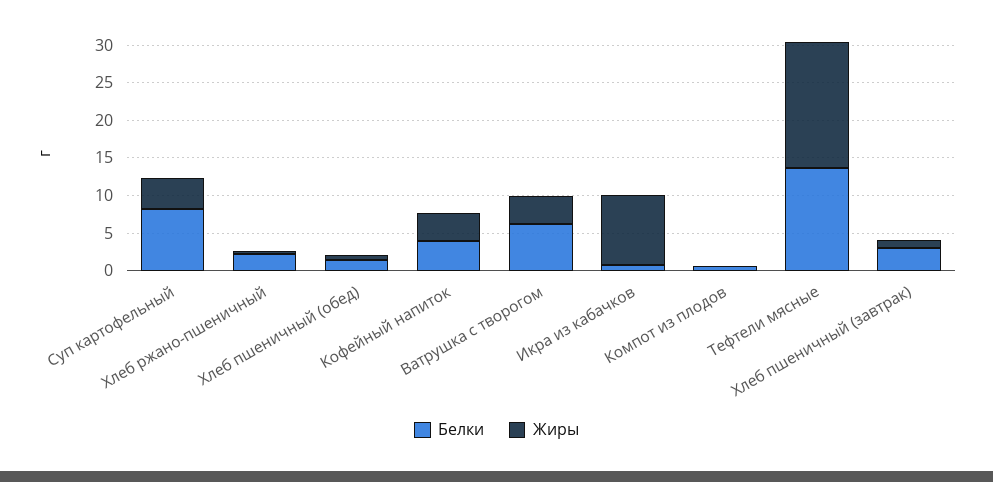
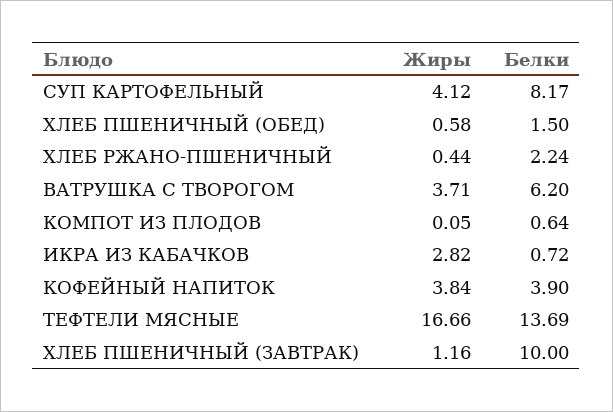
Жиры, Икра из кабачков: 10 -> 2.82
Белки, Хлеб пшеничный (завтрак): 2.5 -> 10

